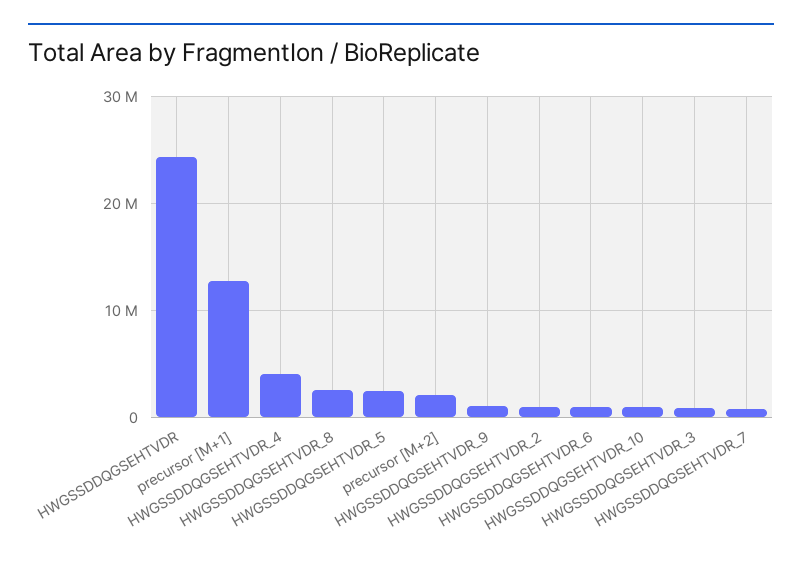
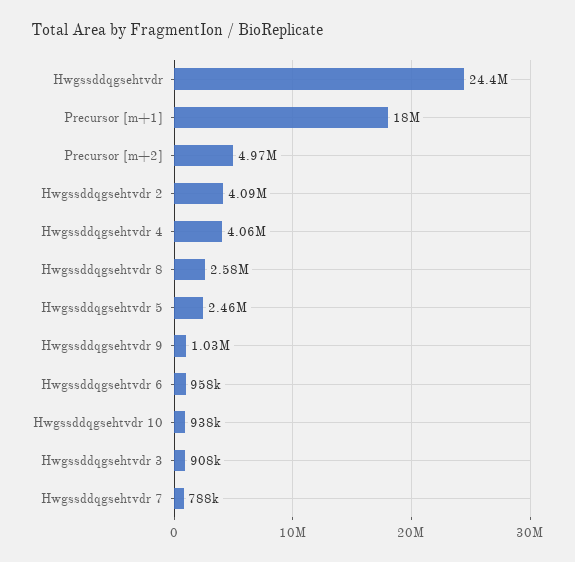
precursor [M+1]: 13000000 -> 18000000
precursor [M+2]: 2000000 -> 4970000
HWGSSDDQGSEHTVDR_2: 1000000 -> 4090000

